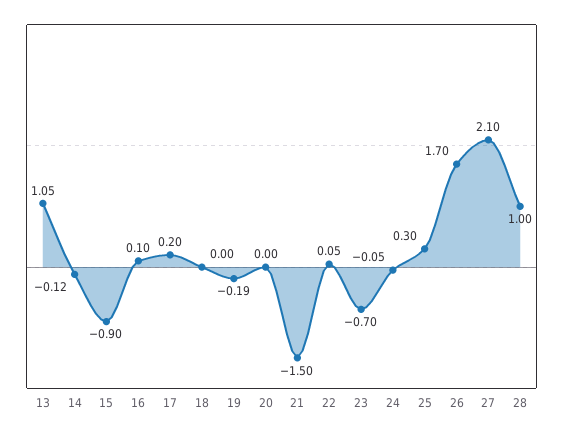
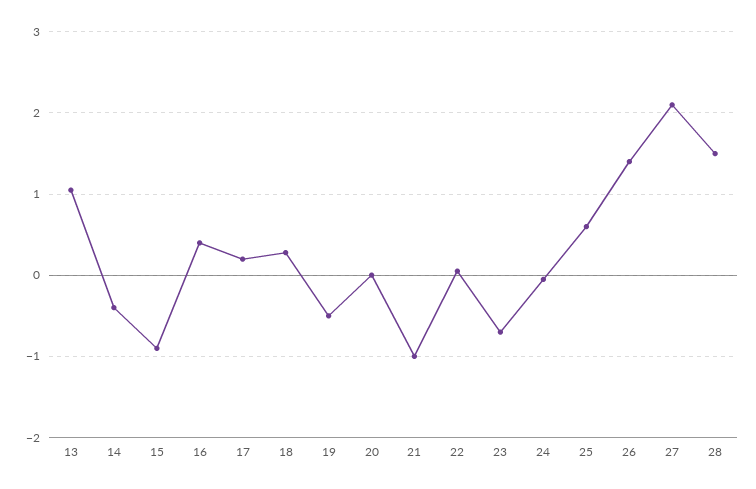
14: -0.12 -> -0.4
16: 0.1 -> 0.4
18: 0 -> 0.3
19: -0.19 -> -0.5
21: -1.5 -> -1
25: 0.3 -> 0.6
26: 1.7 -> 1.4
28: 1 -> 1.5

